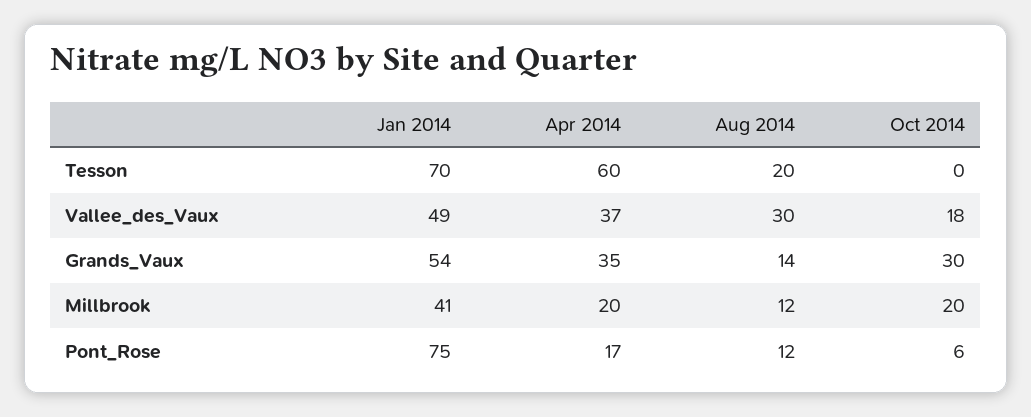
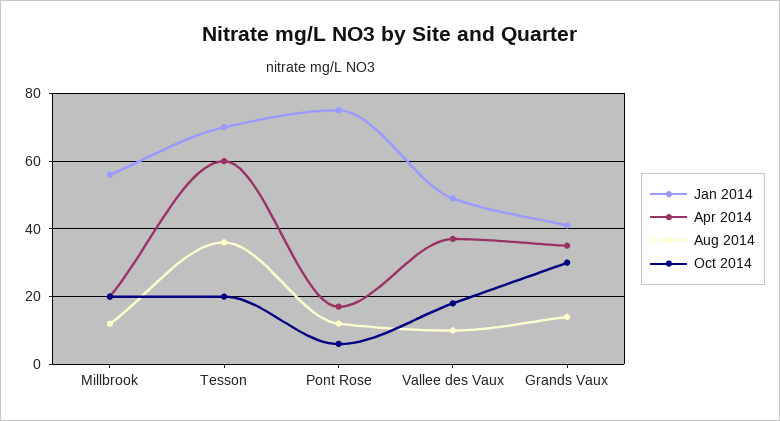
Aug 2014, Tesson: 20 -> 35
Oct 2014, Tesson: 0 -> 20
Aug 2014, Vallee_des_Vaux: 30 -> 10
Jan 2014, Grands_Vaux: 54 -> 40
Jan 2014, Millbrook: 41 -> 55

